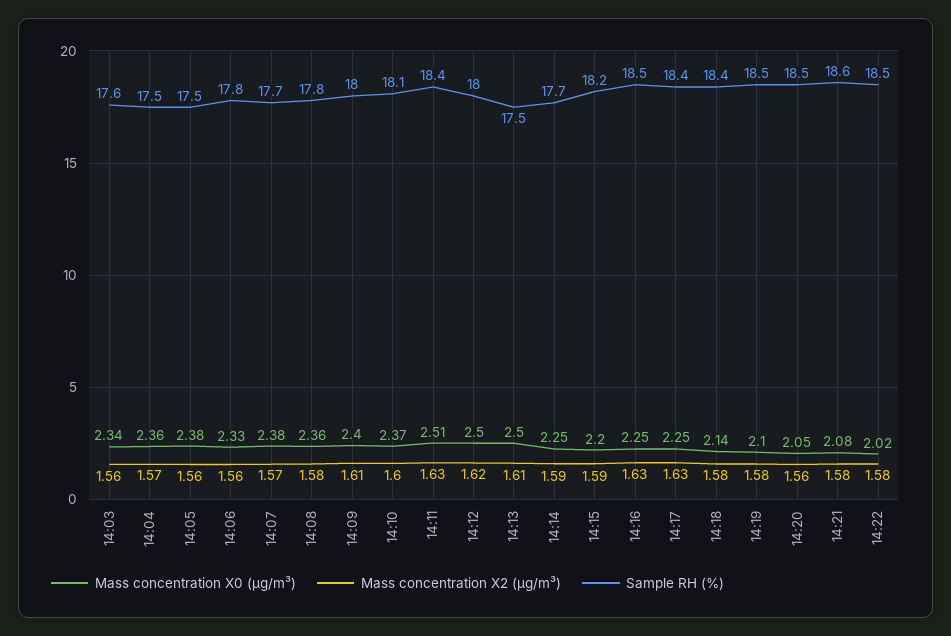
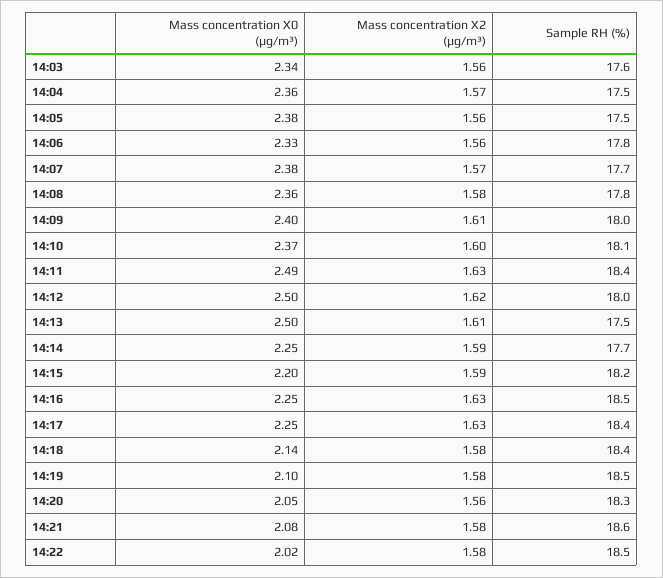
Mass concentration X0 (μg/m³), 14:11: 2.51 -> 2.49
Sample RH (%), 14:20: 18.5 -> 18.3

